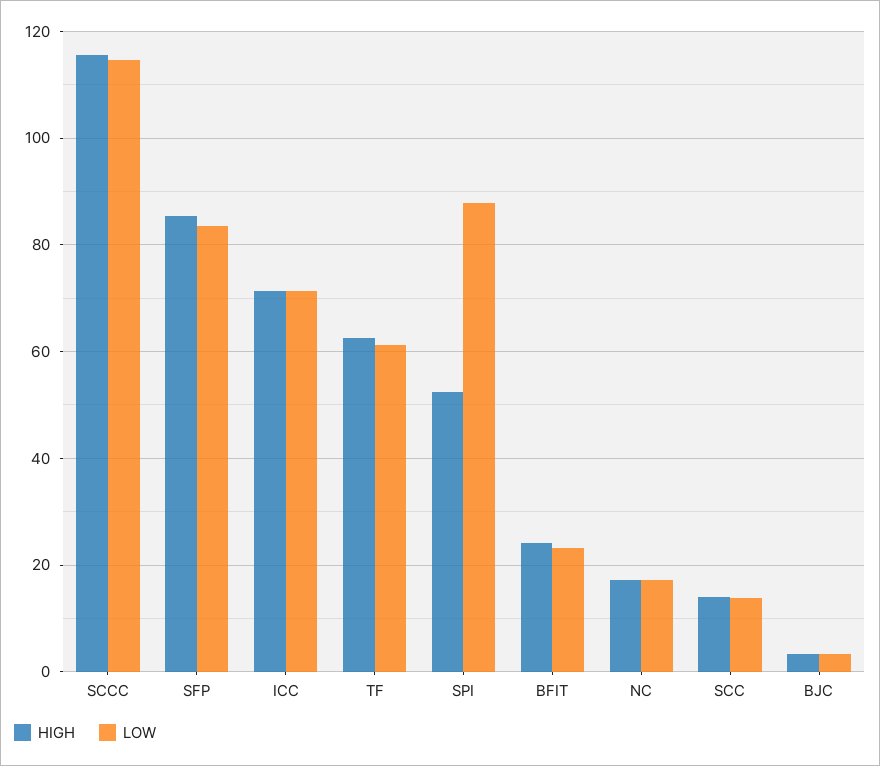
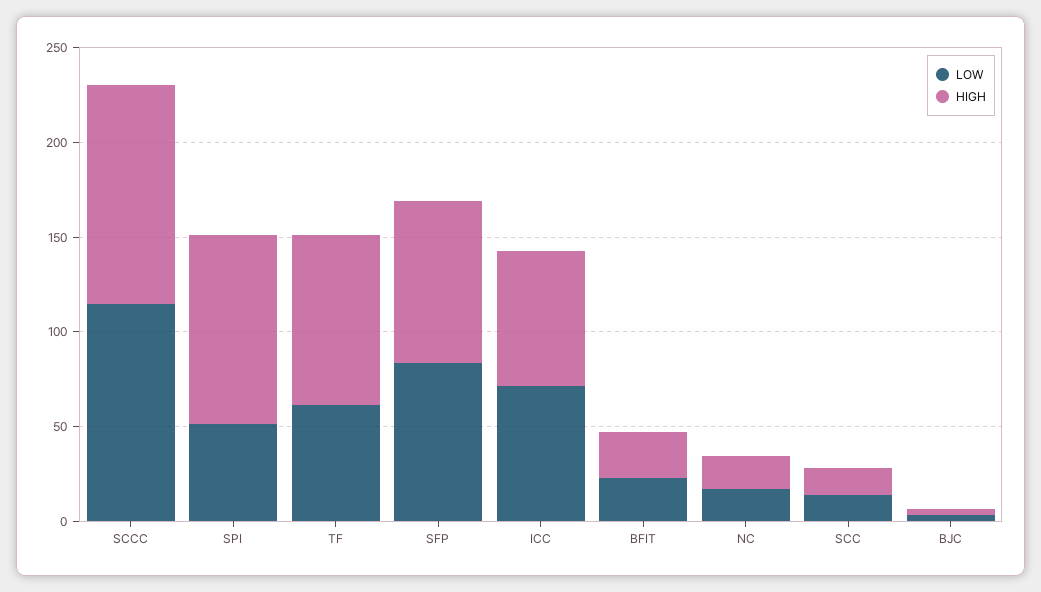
HIGH, TF: 62 -> 90
HIGH, SPI: 52 -> 100
LOW, SPI: 88 -> 50

